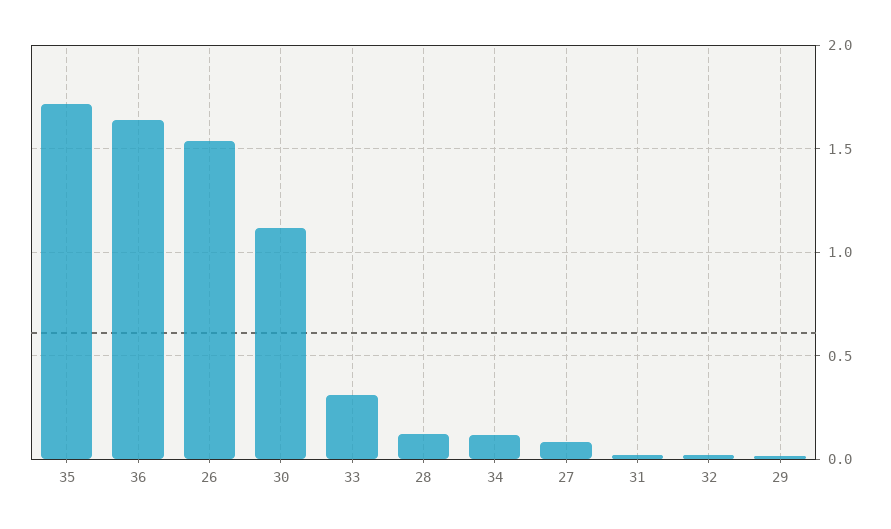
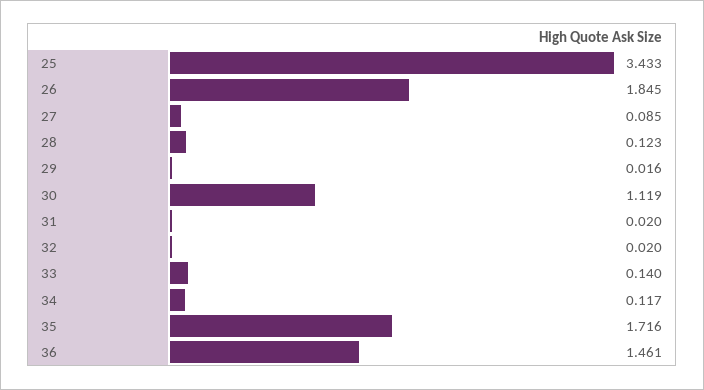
36: 1.65 -> 1.461
26: 1.55 -> 1.845
33: 0.3 -> 0.14
25: none -> 3.433

